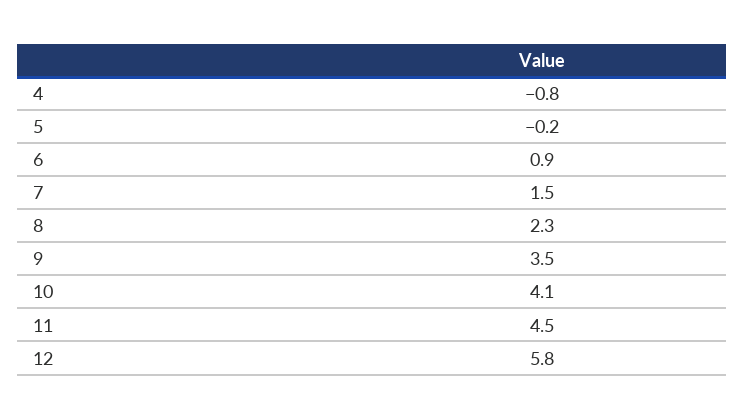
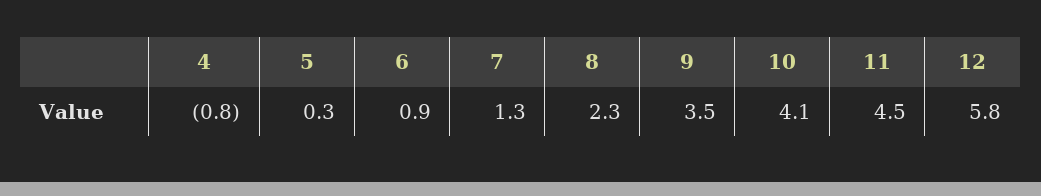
5: -0.2 -> 0.3
7: 1.5 -> 1.3

